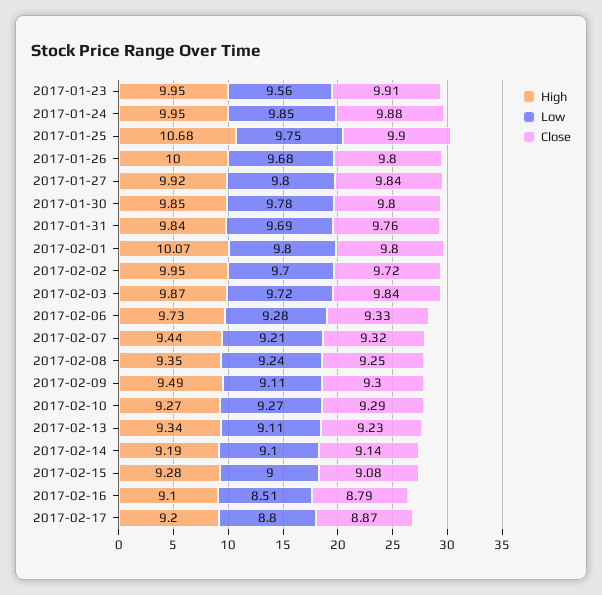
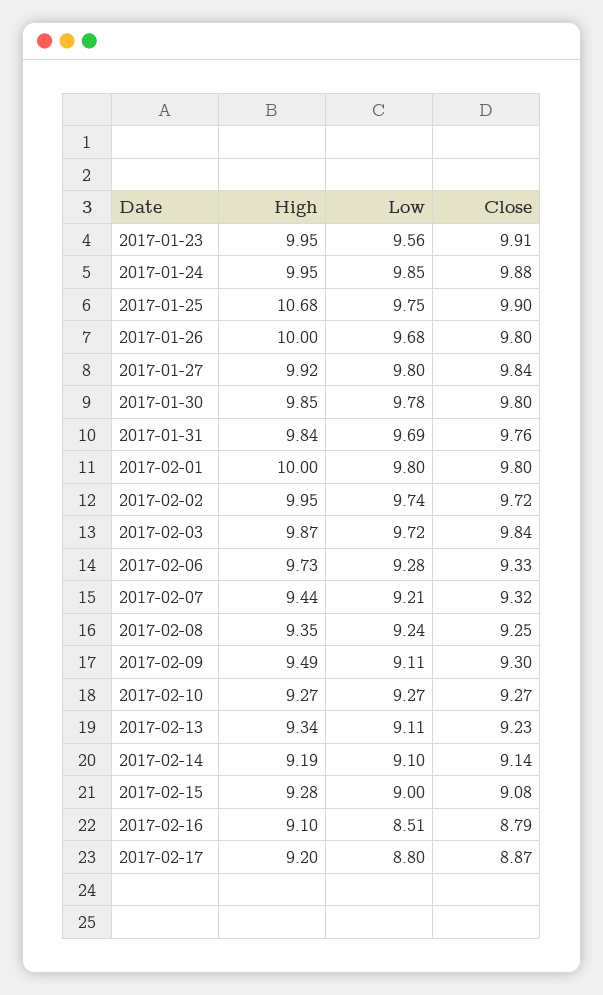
High, 2017-02-01: 10.07 -> 10
Low, 2017-02-02: 9.7 -> 9.74
Close, 2017-02-10: 9.29 -> 9.27

